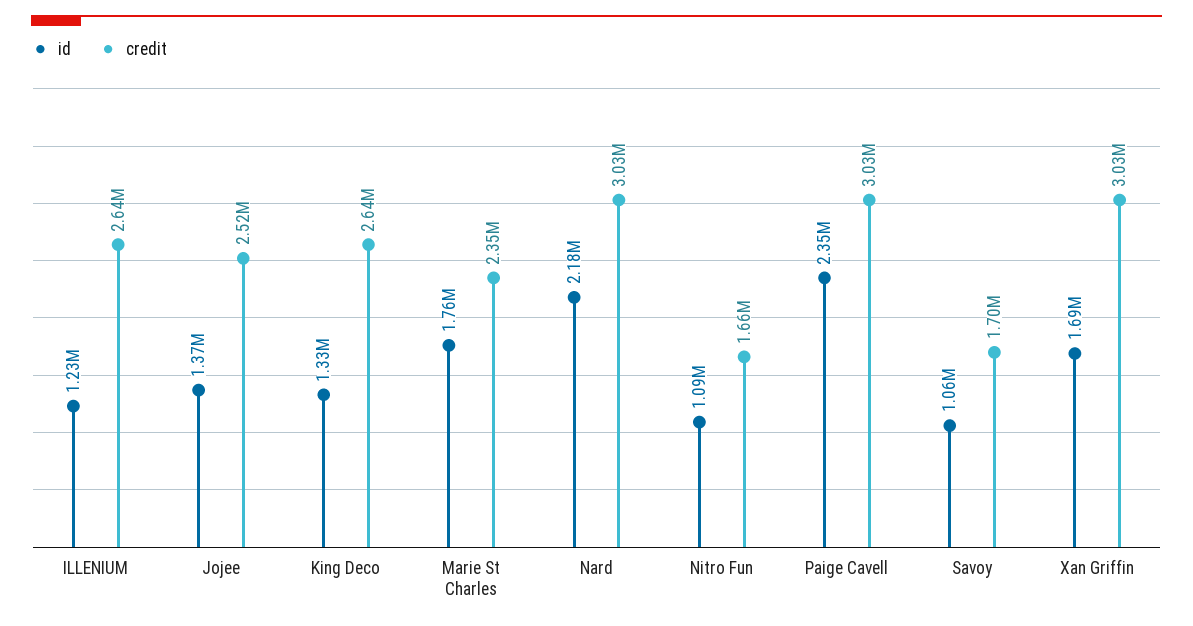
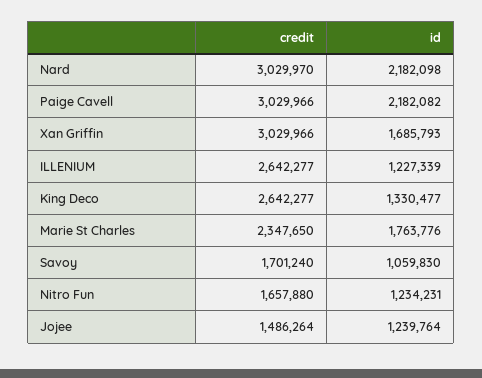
id, Jojee: 1370000 -> 1239764
credit, Jojee: 2520000 -> 1486264
id, Nitro Fun: 1090000 -> 1234231
id, Paige Cavell: 2350000 -> 2182082

